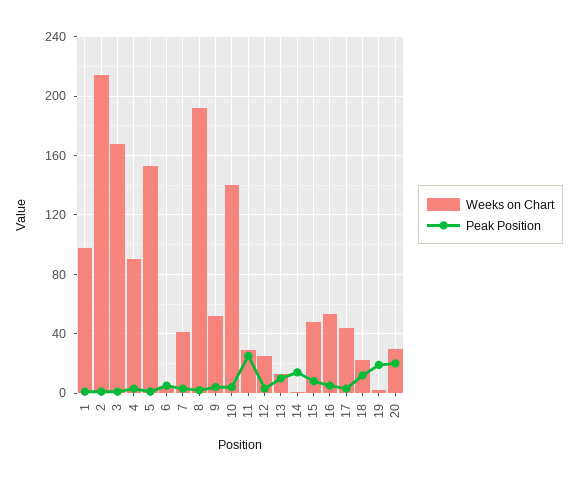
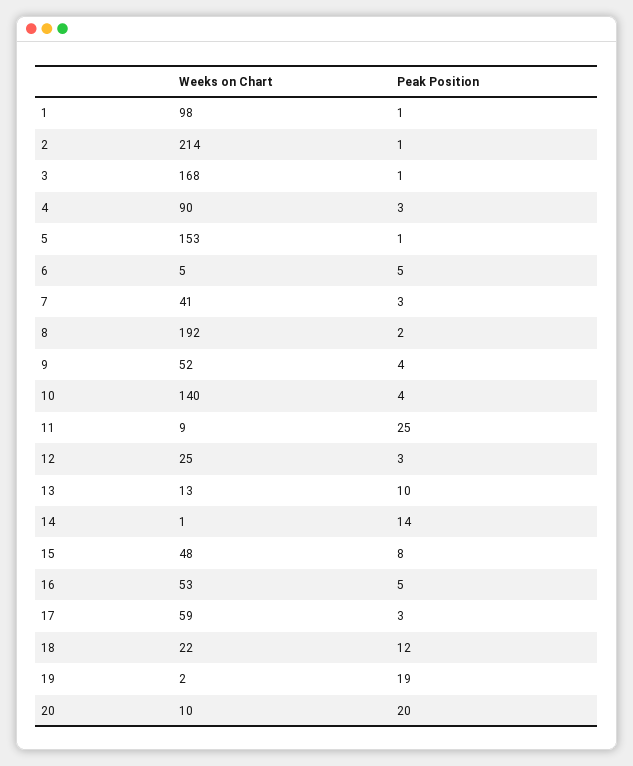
Weeks on Chart, 11: 30 -> 9
Weeks on Chart, 17: 45 -> 59
Weeks on Chart, 20: 30 -> 10

